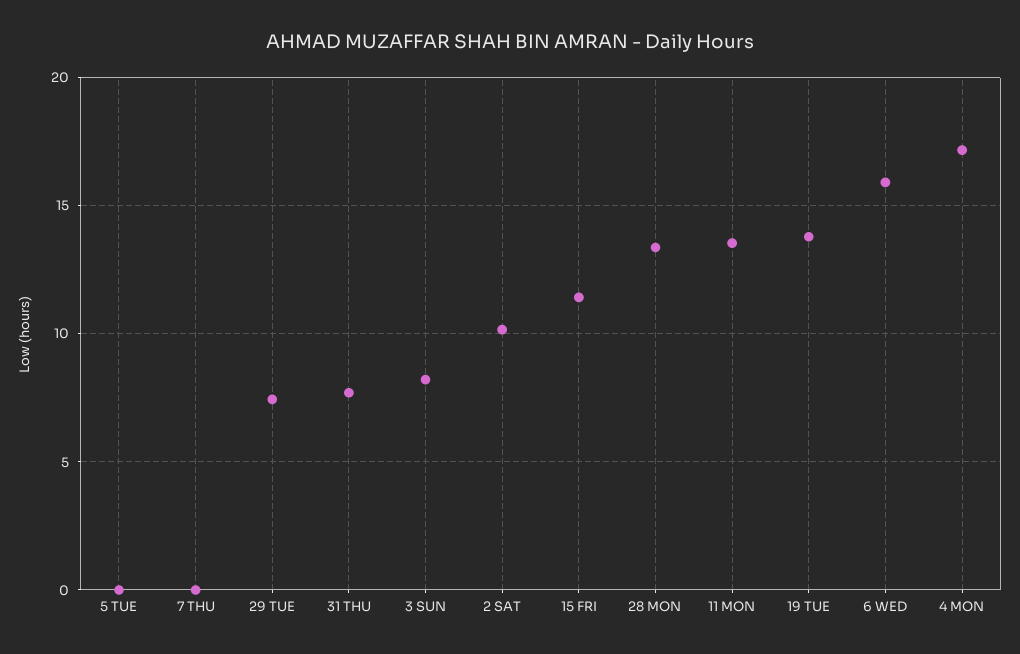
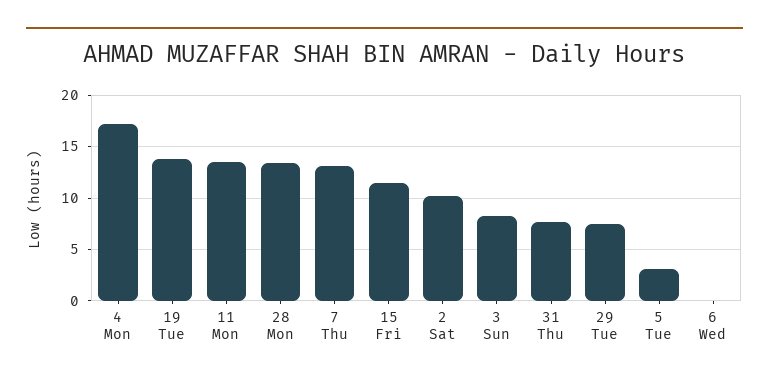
5 TUE: 0 -> 3
7 THU: 0 -> 13
6 WED: 16 -> 0

